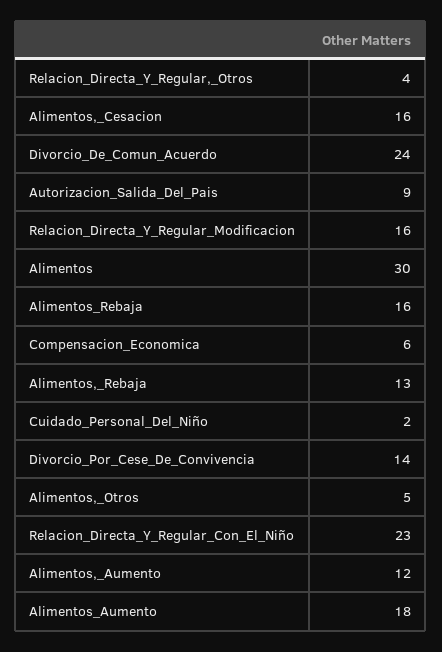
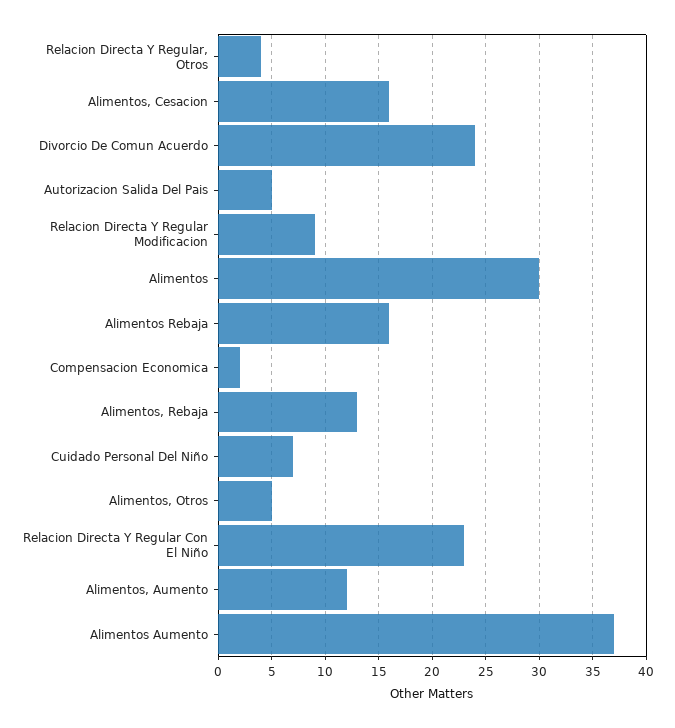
Autorizacion_Salida_Del_Pais: 9 -> 5
Relacion_Directa_Y_Regular_Modificacion: 16 -> 9
Compensacion_Economica: 6 -> 2
Cuidado_Personal_Del_Niño: 2 -> 7
Divorcio_Por_Cese_De_Convivencia: 14 -> none
Alimentos_Aumento: 18 -> 37

